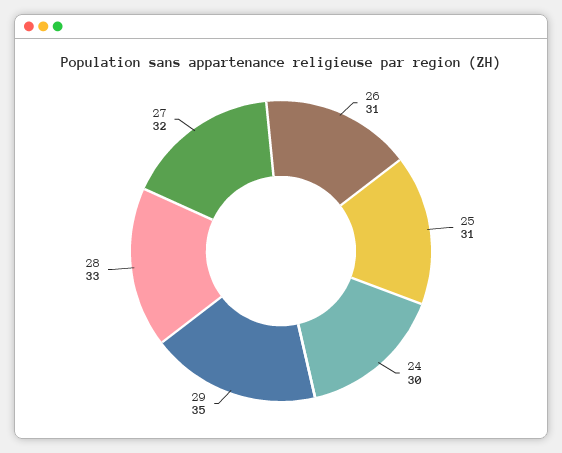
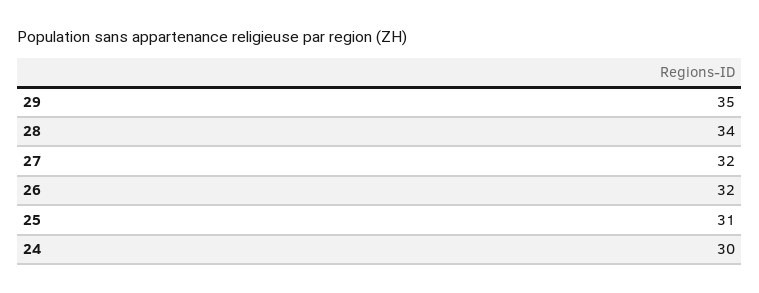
26: 31 -> 32
28: 33 -> 34

